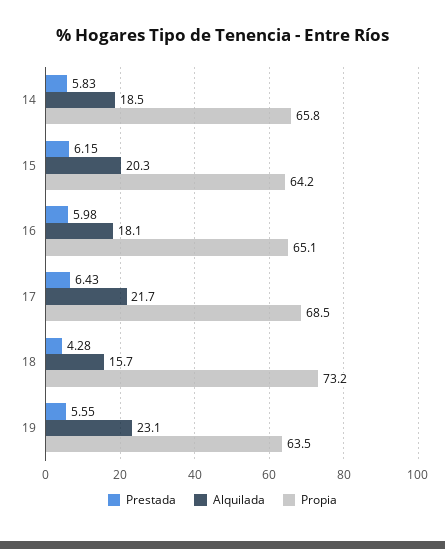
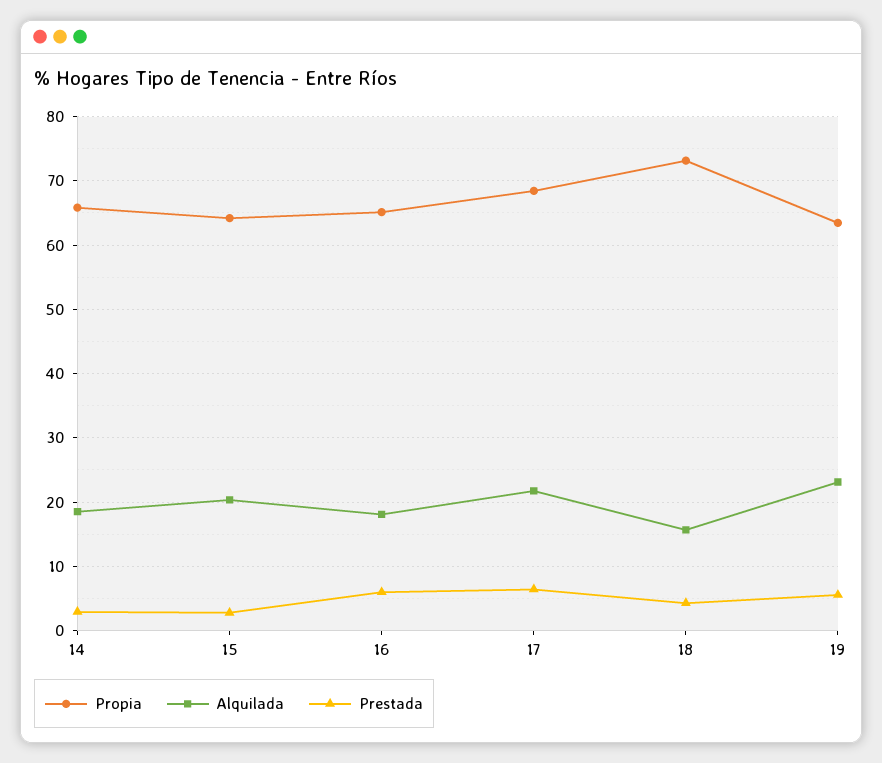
Prestada, 14: 5.83 -> 3
Prestada, 15: 6.15 -> 3

